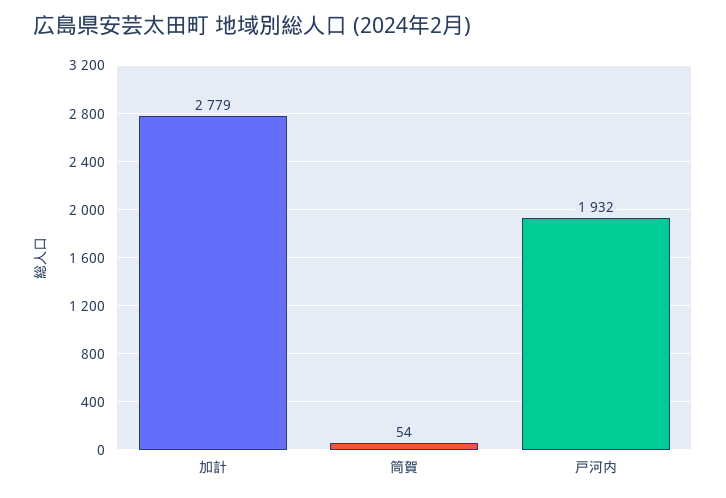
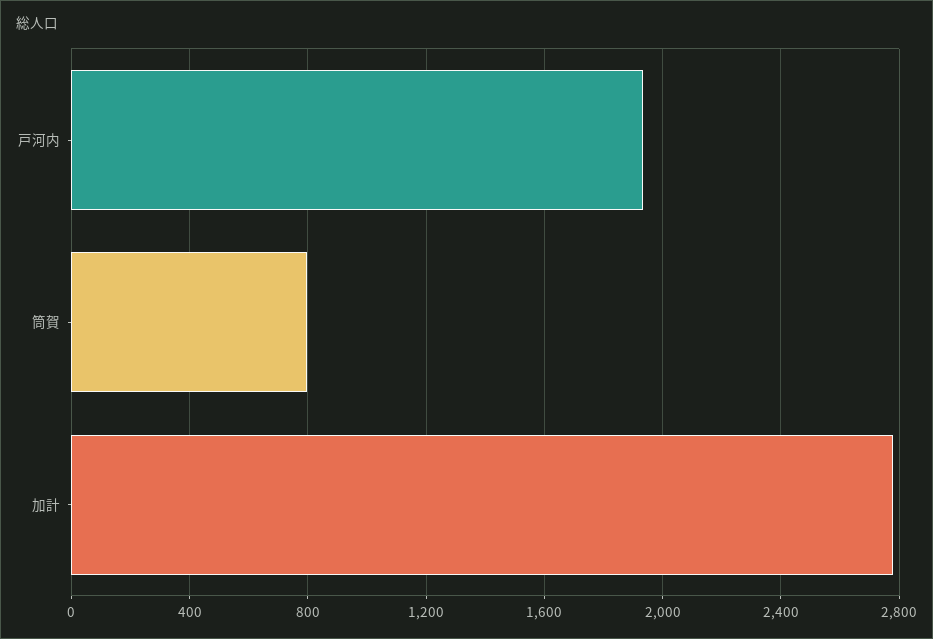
筒賀: 54 -> 800

